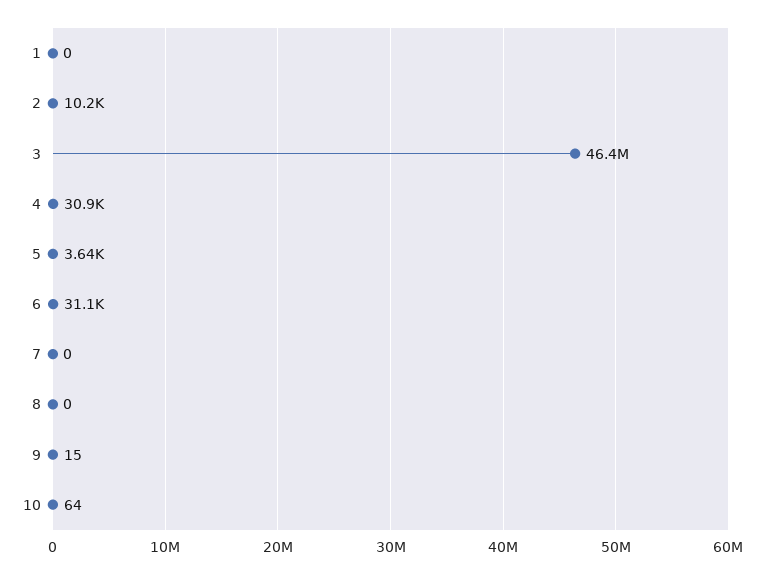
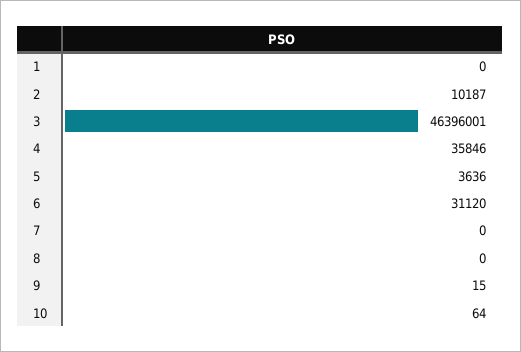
4: 30900 -> 35846

